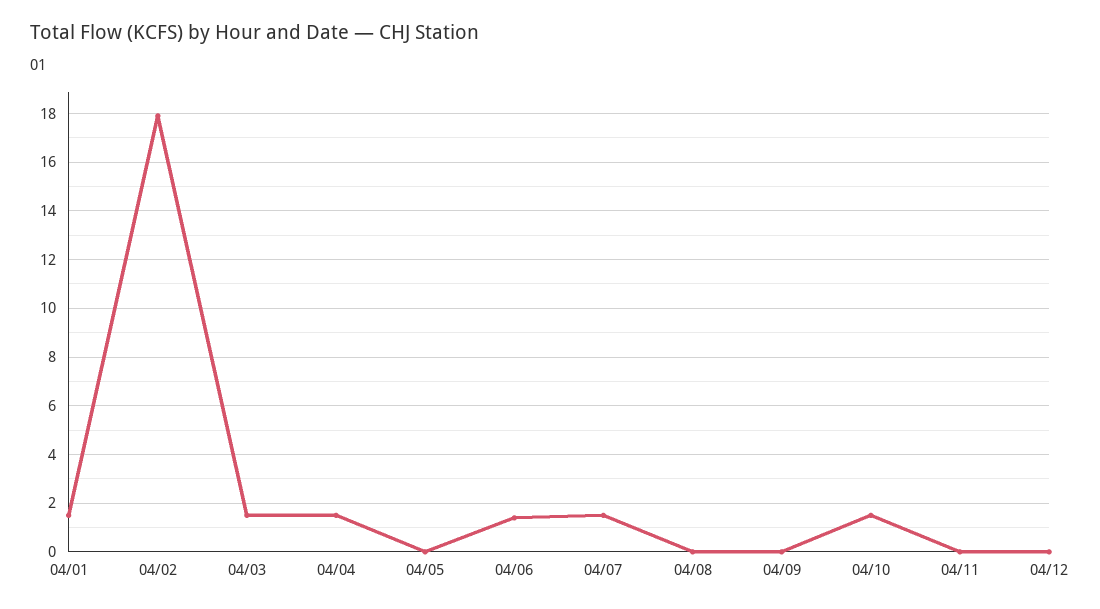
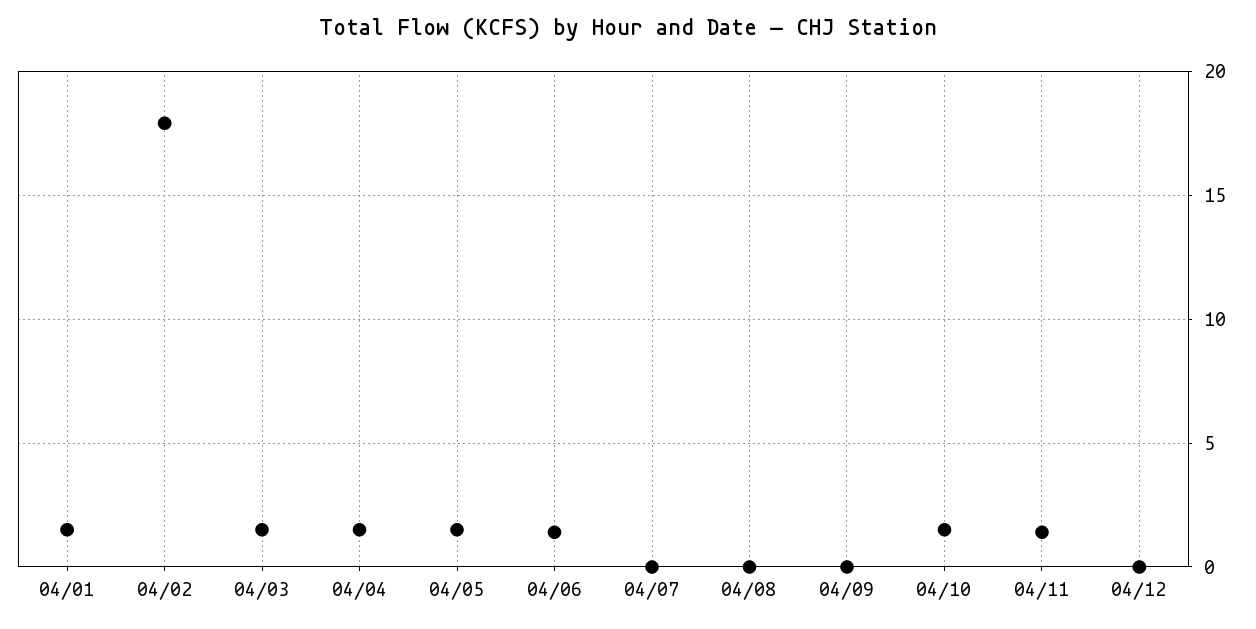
04/05: 0 -> 1.5
04/07: 1.5 -> 0
04/11: 0 -> 1.5

